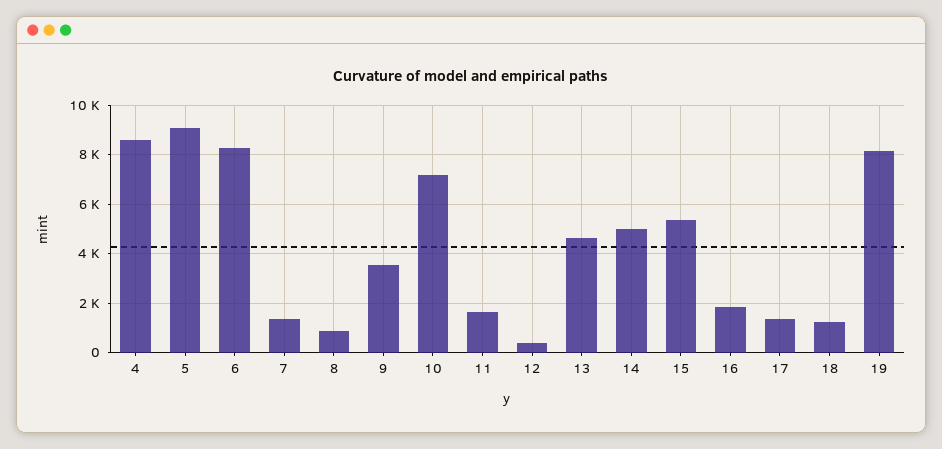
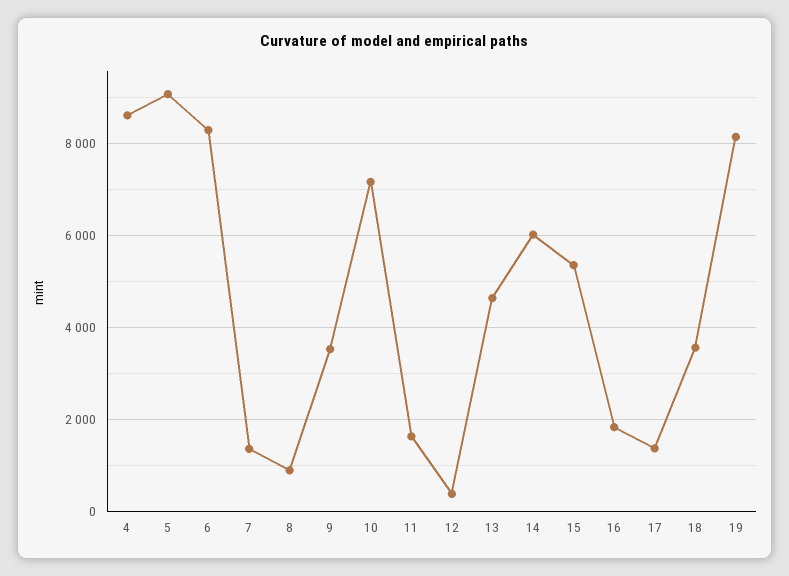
14: 5000 -> 6000
18: 1250 -> 3600

